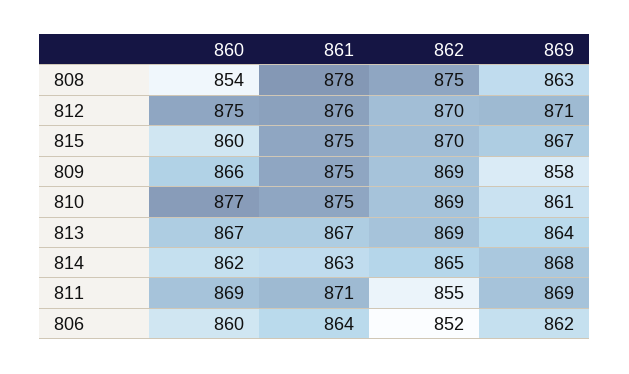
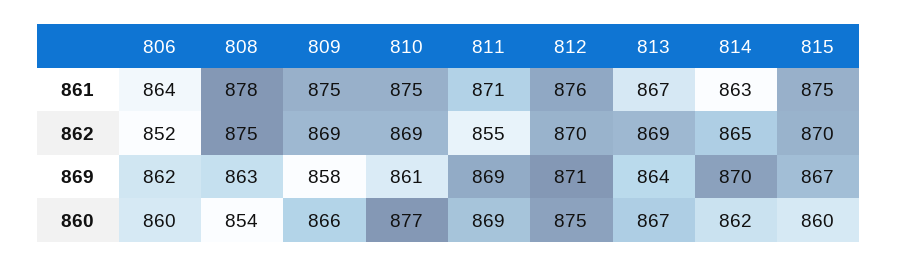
869, 814: 868 -> 870

